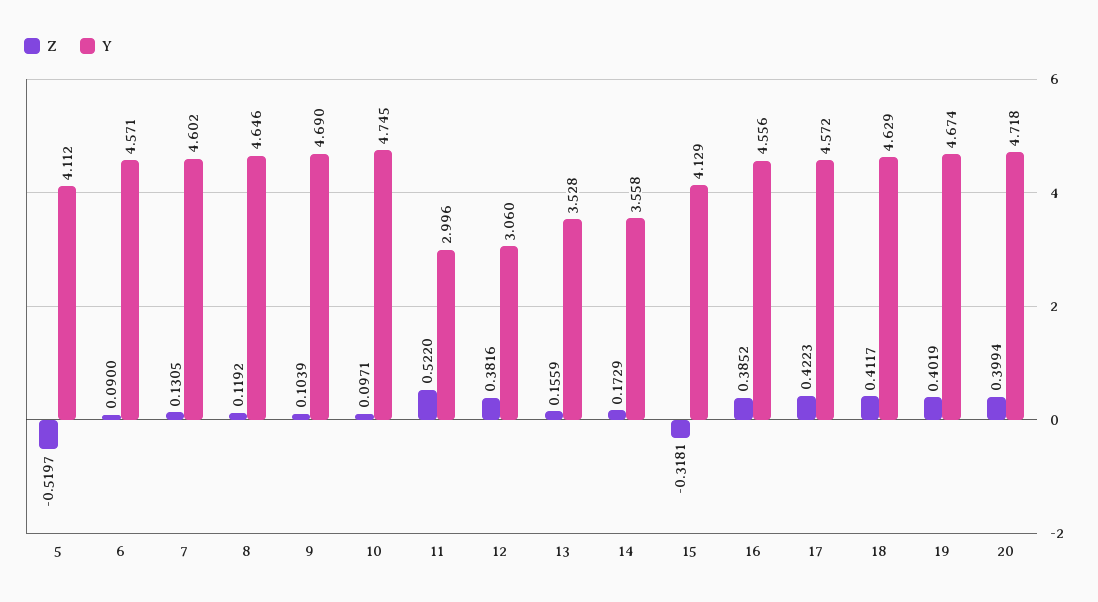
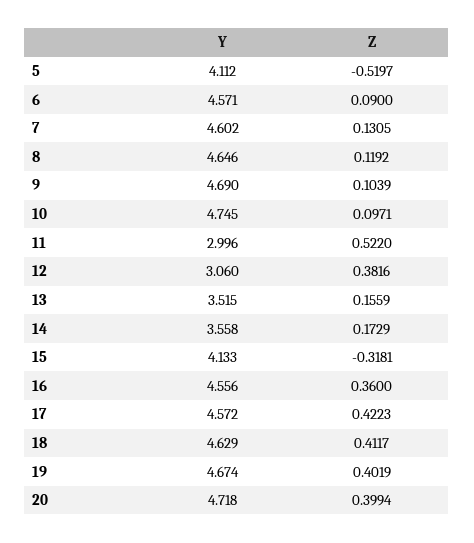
Y, 13: 3.528 -> 3.515
Y, 15: 4.129 -> 4.133
Z, 16: 0.3852 -> 0.36

